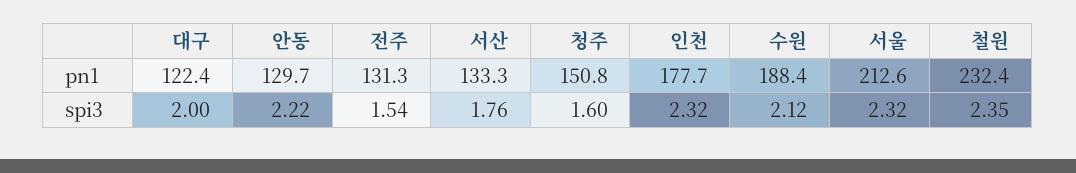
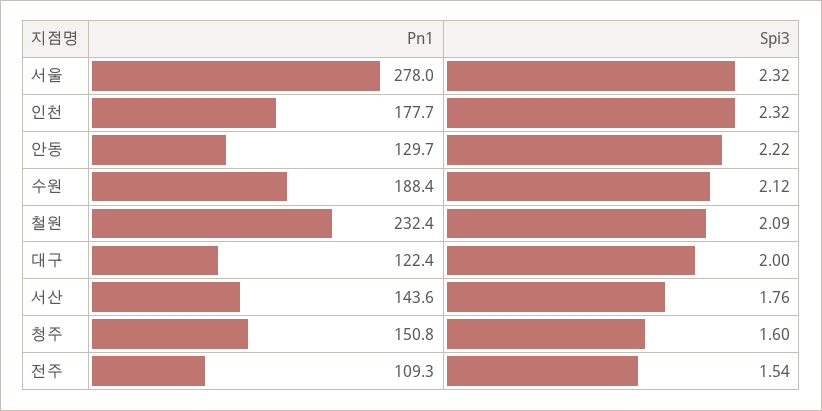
전주, pn1: 131.3 -> 109.3
서산, pn1: 133.3 -> 143.6
서울, pn1: 212.6 -> 278
철원, spi3: 2.35 -> 2.09

